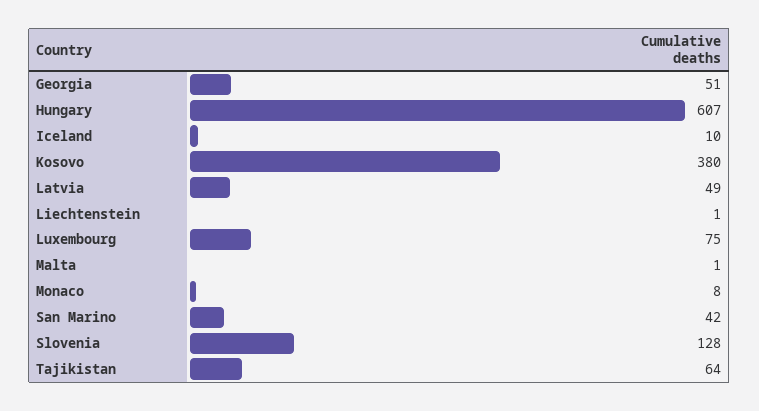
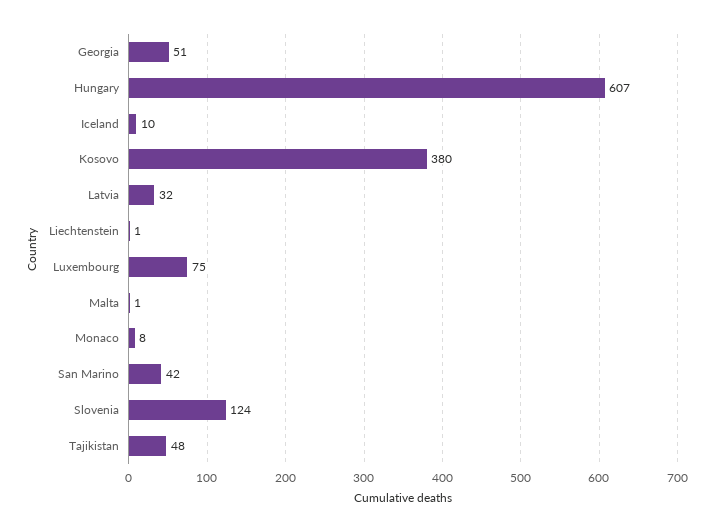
Latvia: 49 -> 32
Slovenia: 128 -> 124
Tajikistan: 64 -> 48

